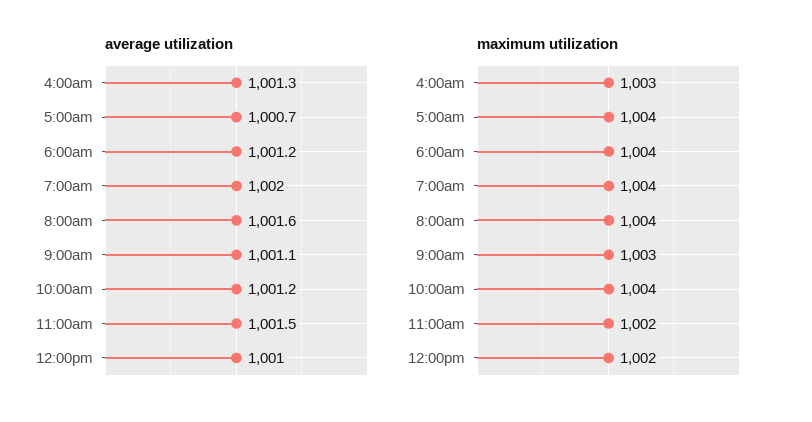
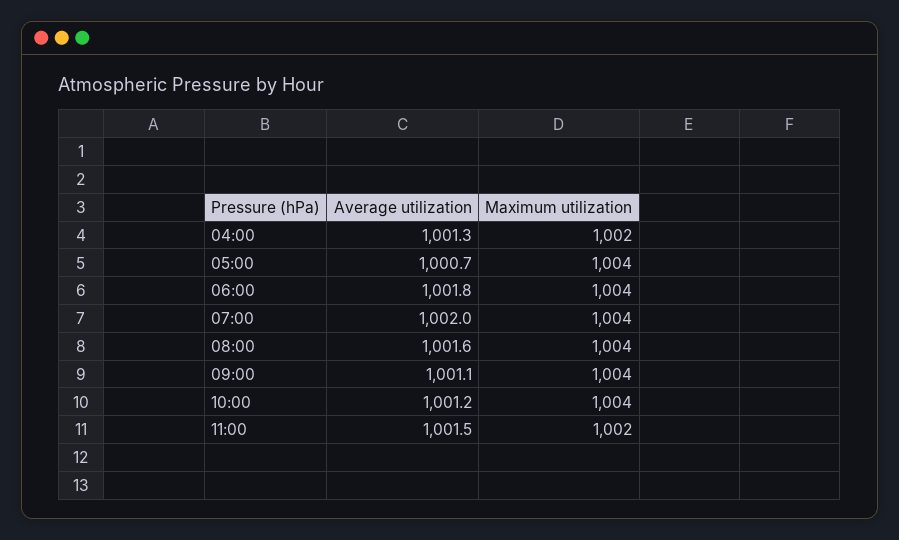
average utilization, 6:00am: 1001.2 -> 1001.8
average utilization, 12:00pm: 1001 -> none
maximum utilization, 4:00am: 1003 -> 1002
maximum utilization, 9:00am: 1003 -> 1004
maximum utilization, 12:00pm: 1002 -> none

